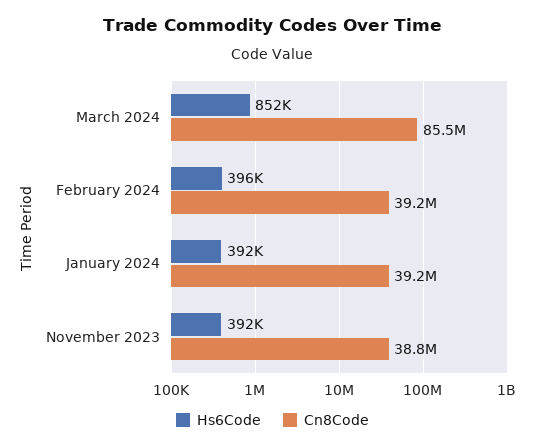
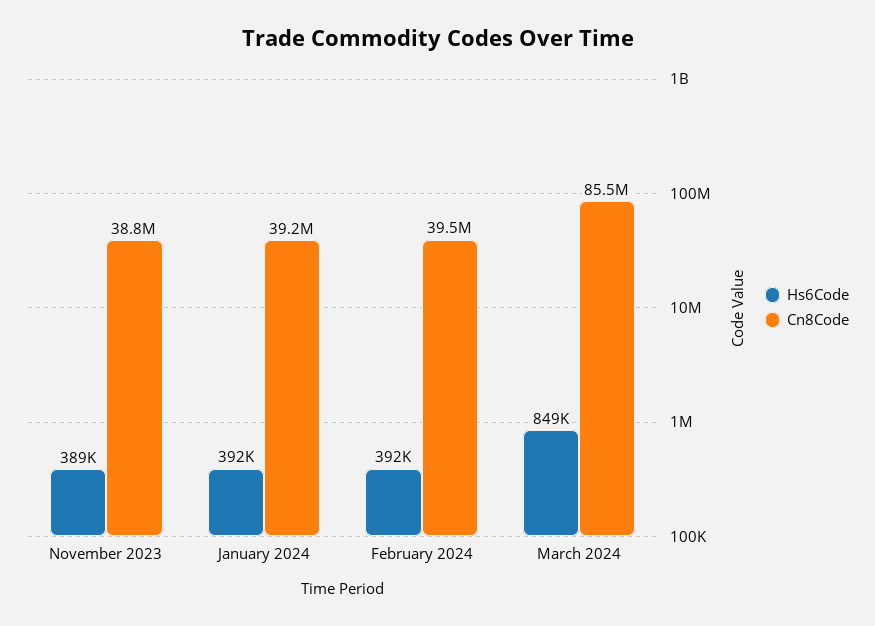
Hs6Code, March 2024: 852000 -> 849000
Hs6Code, February 2024: 396000 -> 392000
Cn8Code, February 2024: 39200000 -> 39500000
Hs6Code, November 2023: 392000 -> 389000

